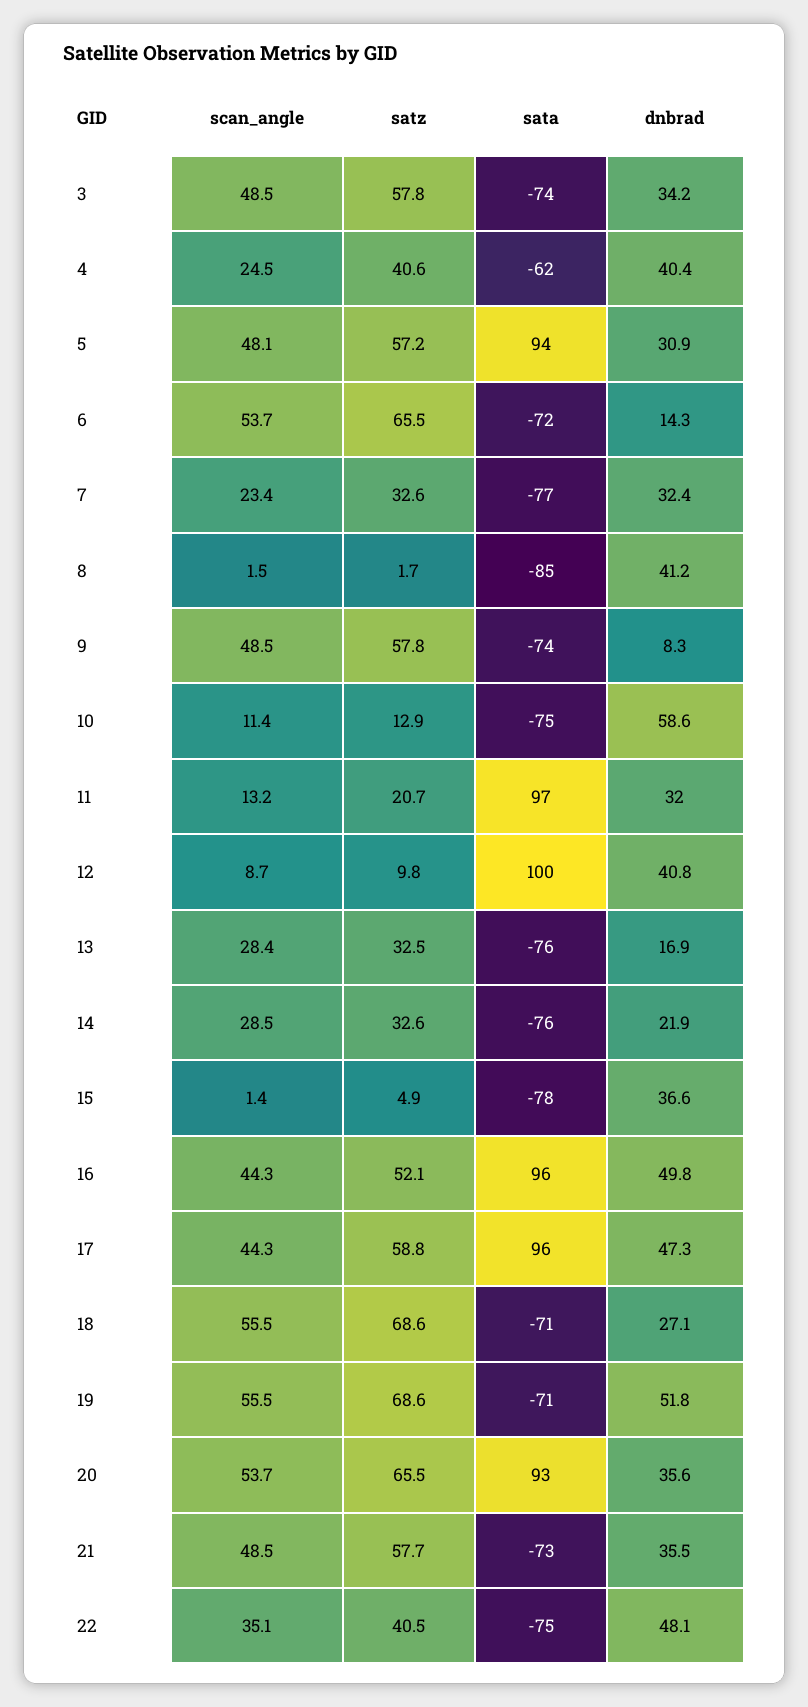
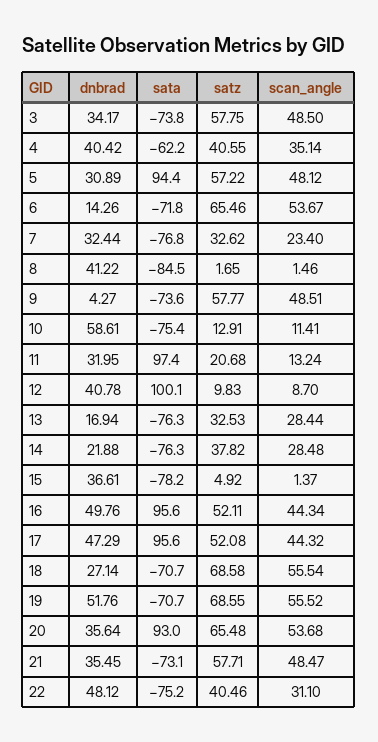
scan_angle, 4: 24.5 -> 35.14
dnbrad, 9: 8.3 -> 4.27
satz, 14: 32.6 -> 37.82
satz, 17: 58.8 -> 52.08
scan_angle, 22: 35.1 -> 31.1

